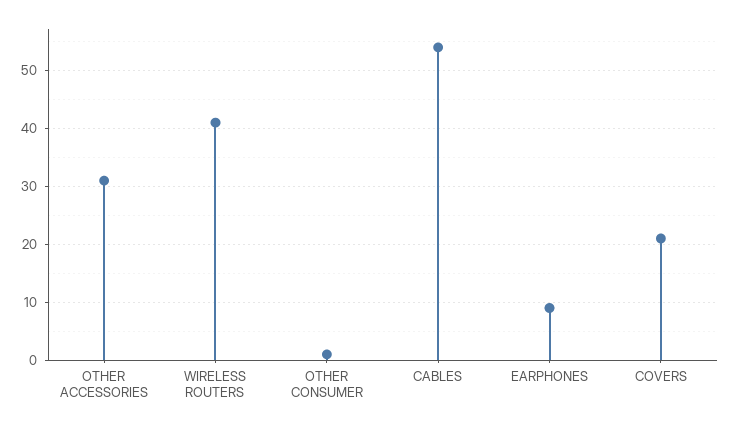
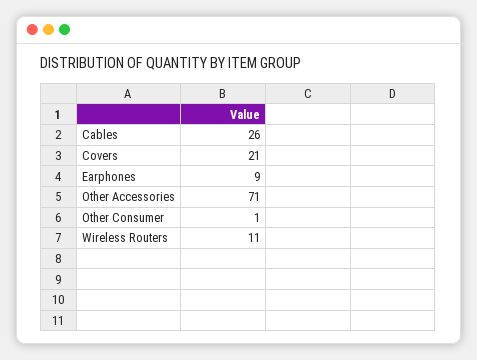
OTHER ACCESSORIES: 30 -> 71
WIRELESS ROUTERS: 40 -> 11
CABLES: 55 -> 26

